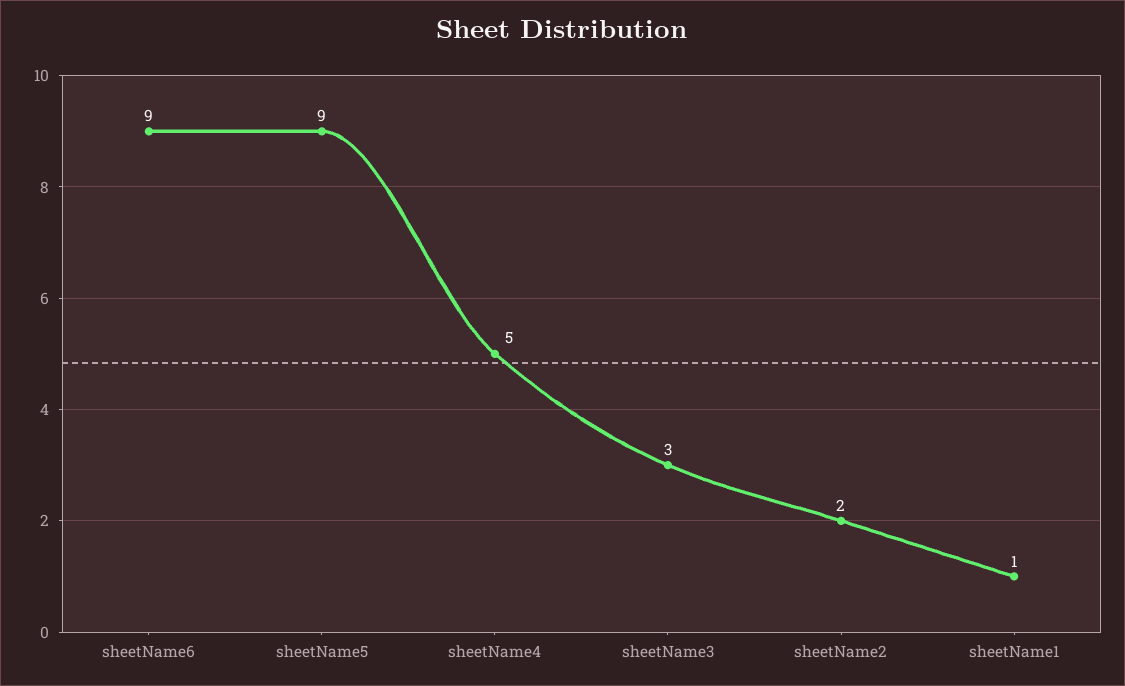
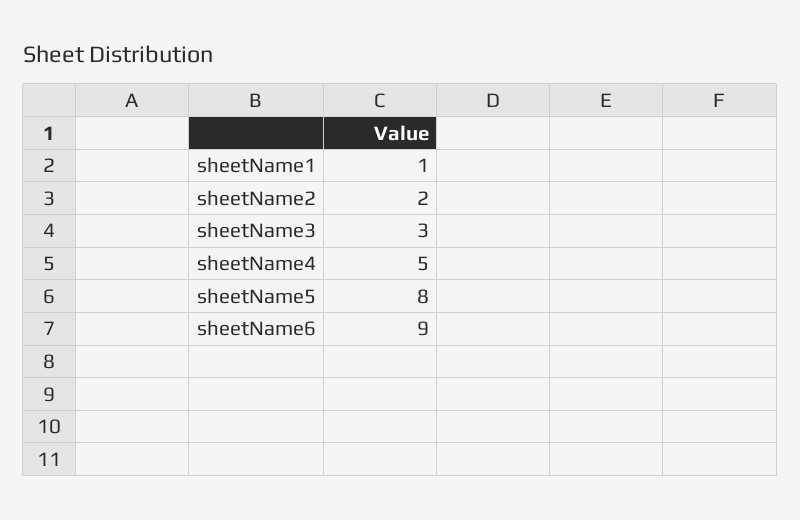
sheetName5: 9 -> 8

